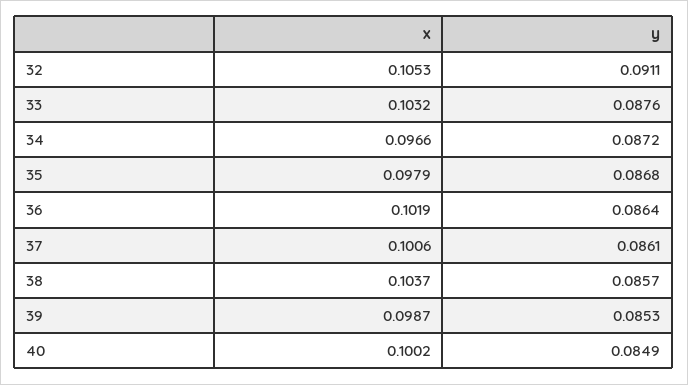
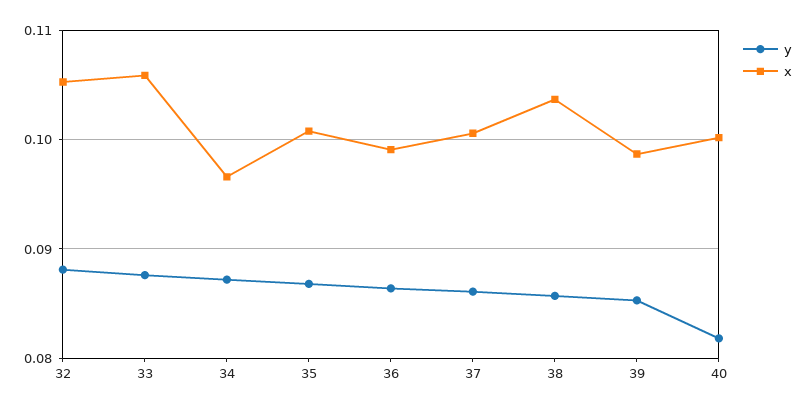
y, 32: 0.0911 -> 0.088
x, 33: 0.1032 -> 0.106
x, 35: 0.0979 -> 0.101
x, 36: 0.1019 -> 0.099
y, 40: 0.0849 -> 0.082

